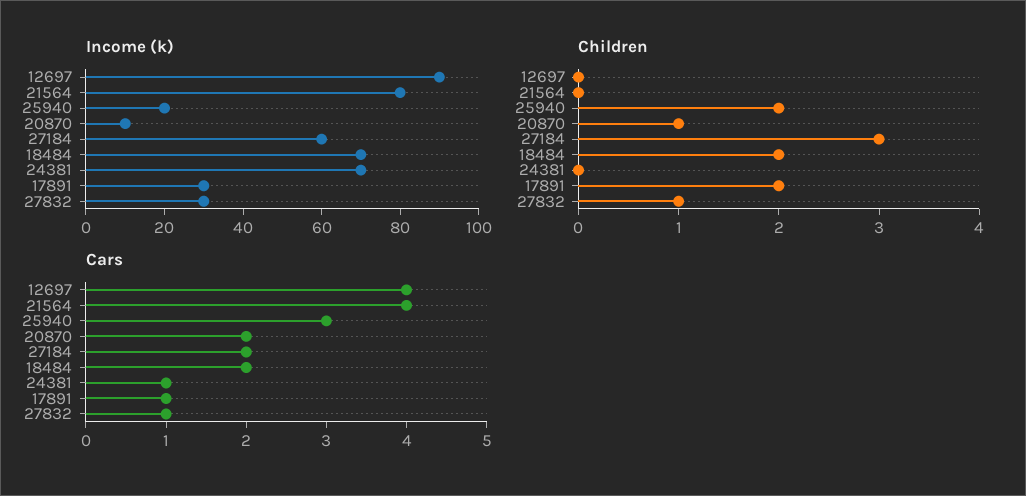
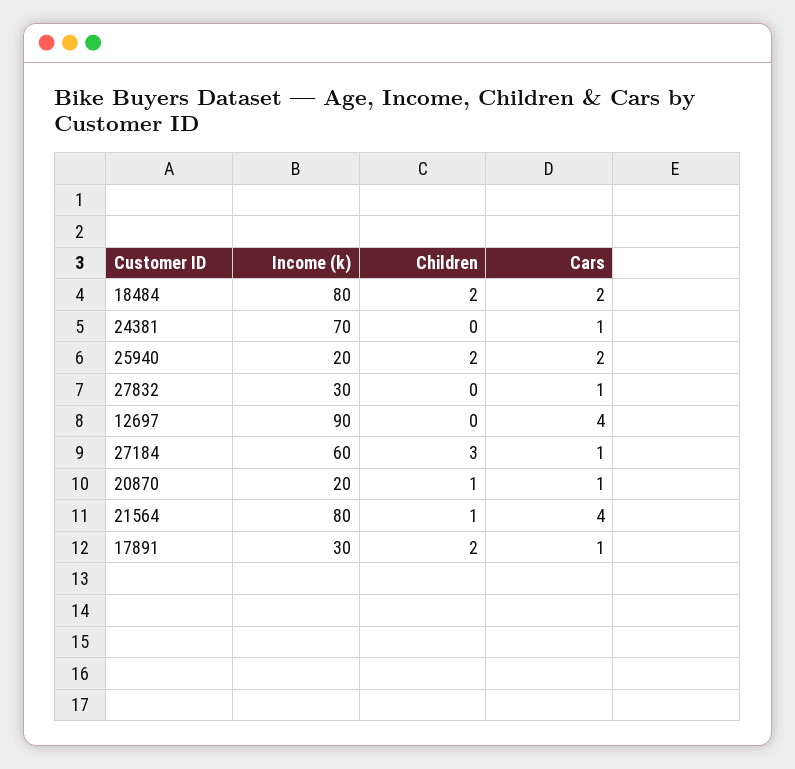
Income (k), 20870: 10 -> 20
Income (k), 18484: 70 -> 80
Children, 21564: 0 -> 1
Children, 27832: 1 -> 0
Cars, 25940: 3 -> 2
Cars, 20870: 2 -> 1
Cars, 27184: 2 -> 1

